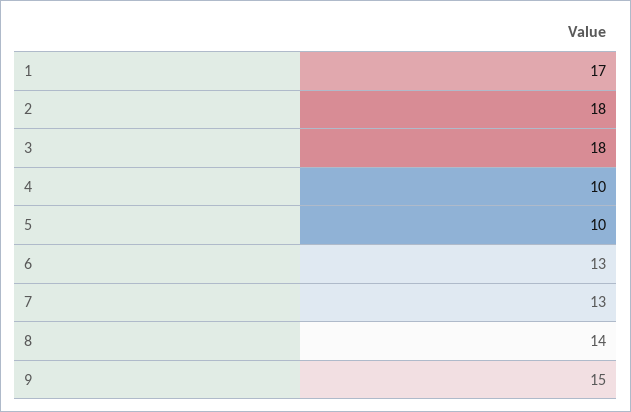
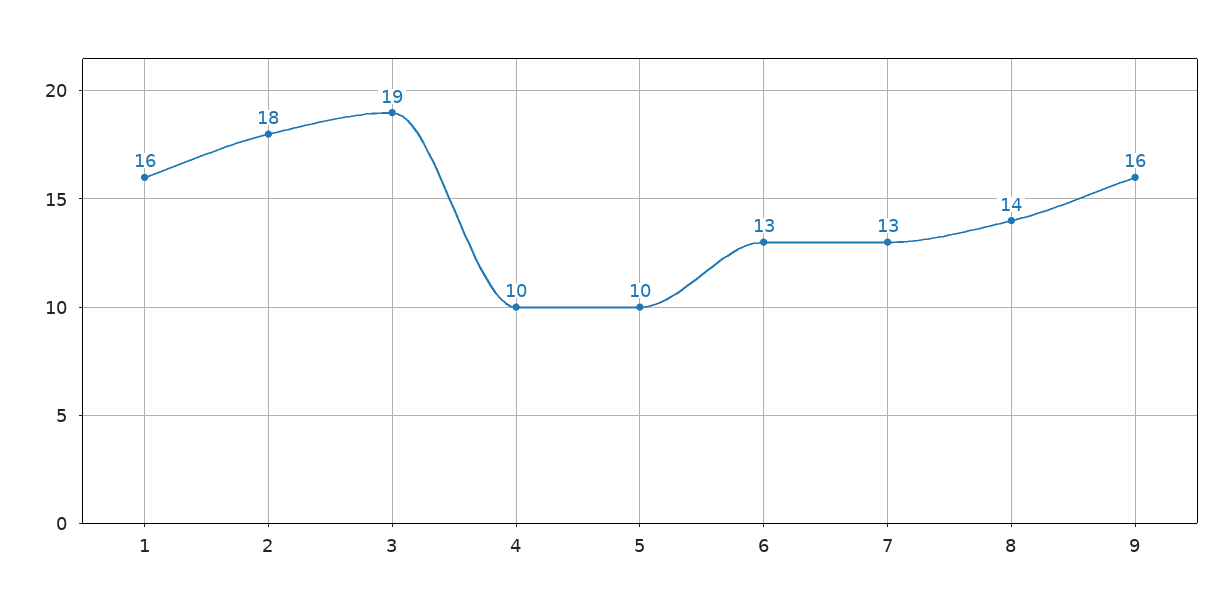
1: 17 -> 16
3: 18 -> 19
9: 15 -> 16

